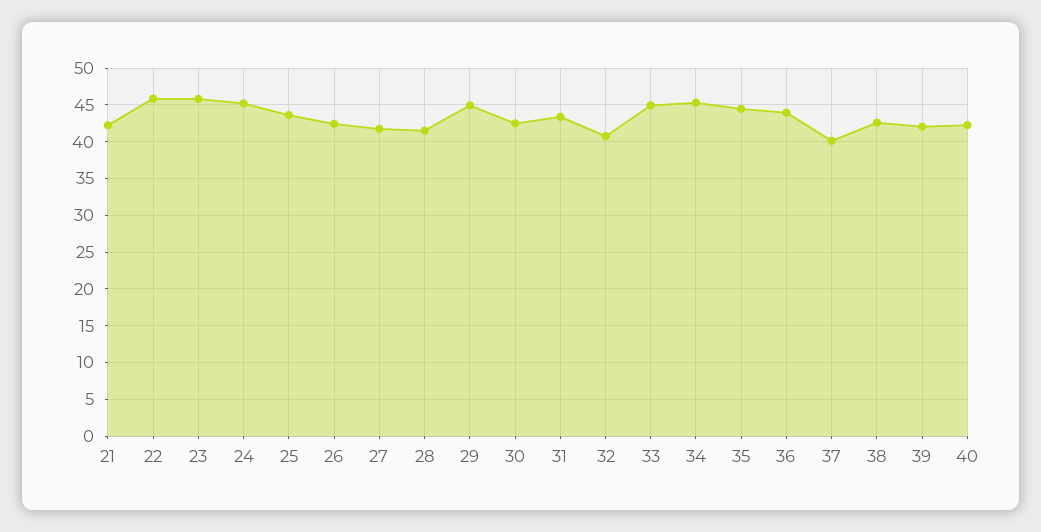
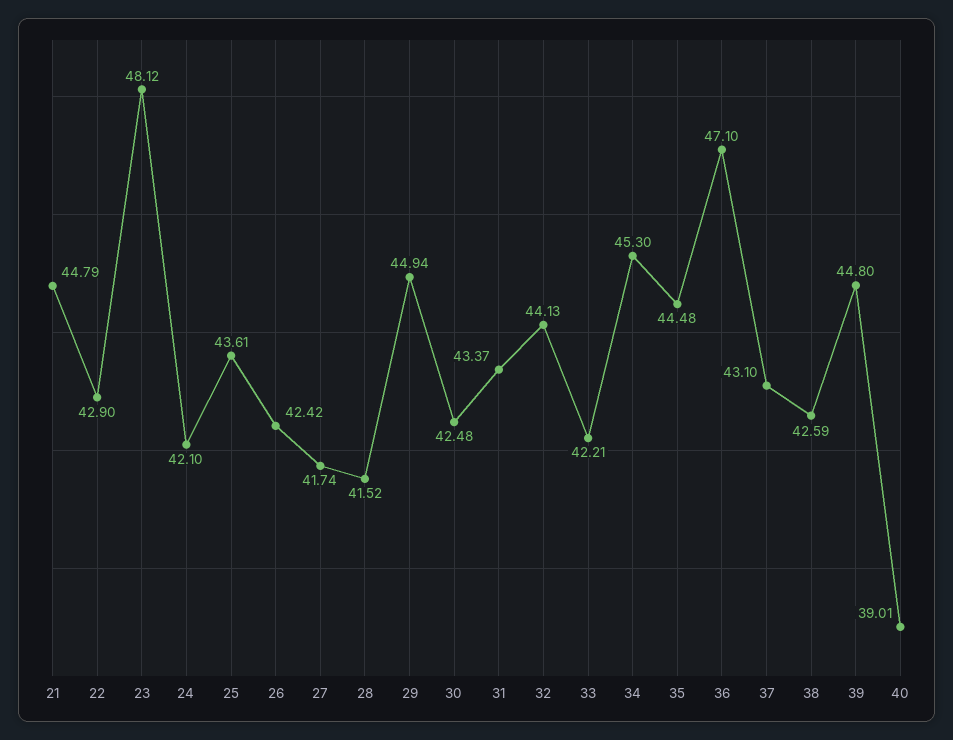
21: 42 -> 44.79
22: 46 -> 42.9
23: 46 -> 48.12
24: 45 -> 42.1
32: 41 -> 44.13
33: 45 -> 42.21
36: 44 -> 47.1
37: 40 -> 43.1
39: 42 -> 44.8
40: 42 -> 39.01

